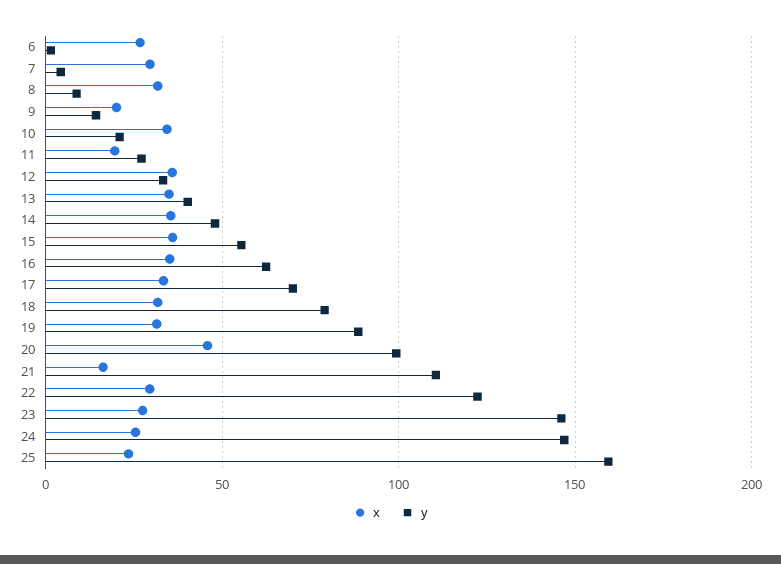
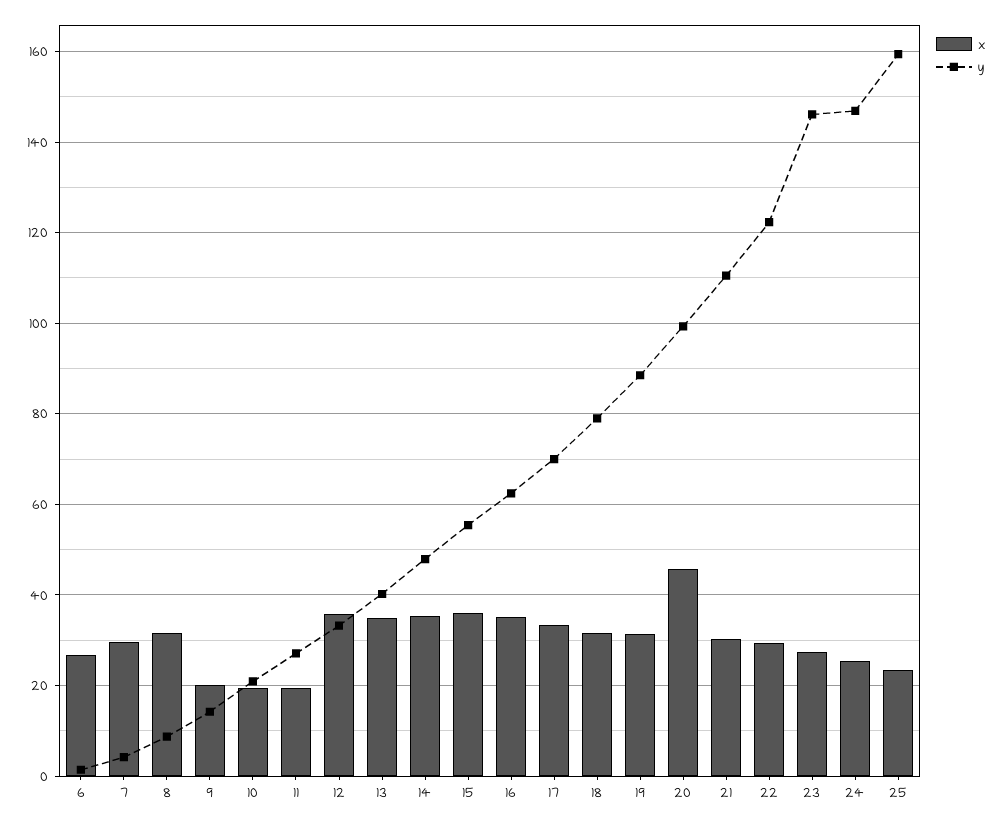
x, 10: 35 -> 20
x, 21: 15 -> 30

